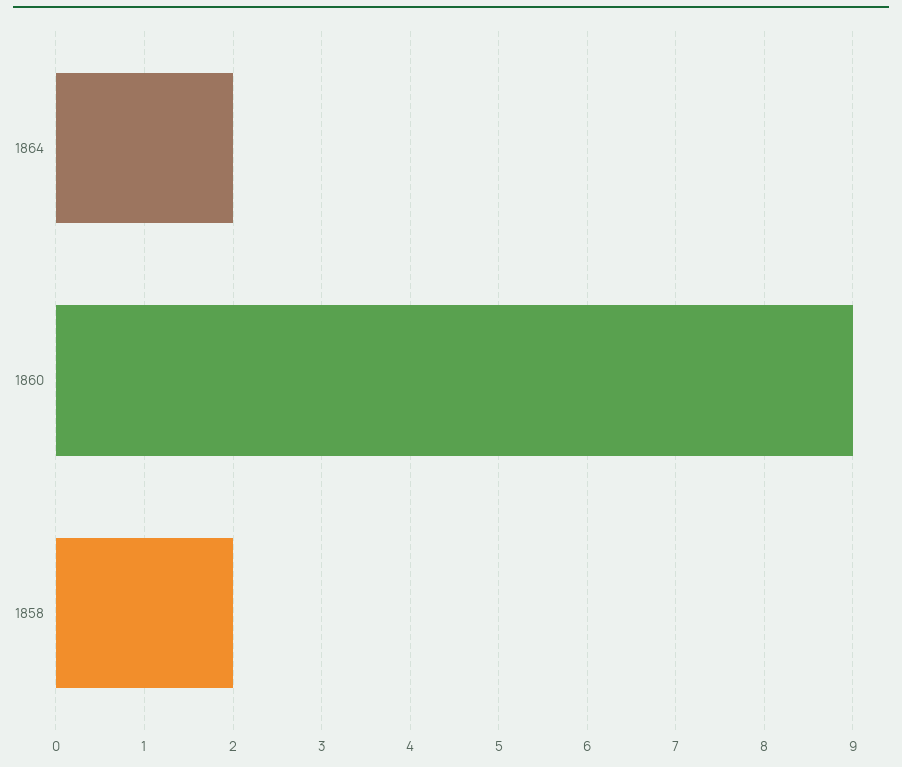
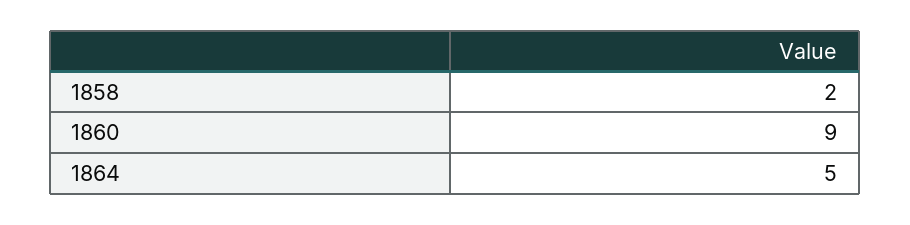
1864: 2 -> 5

